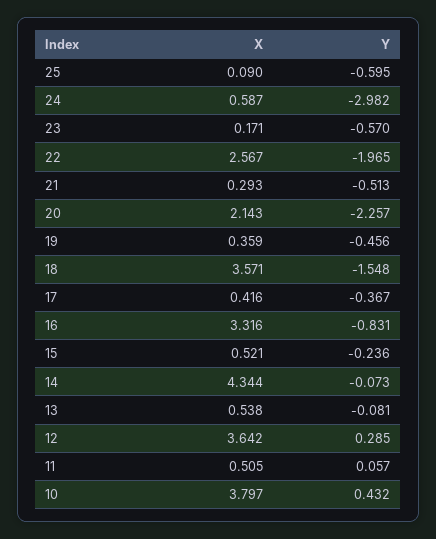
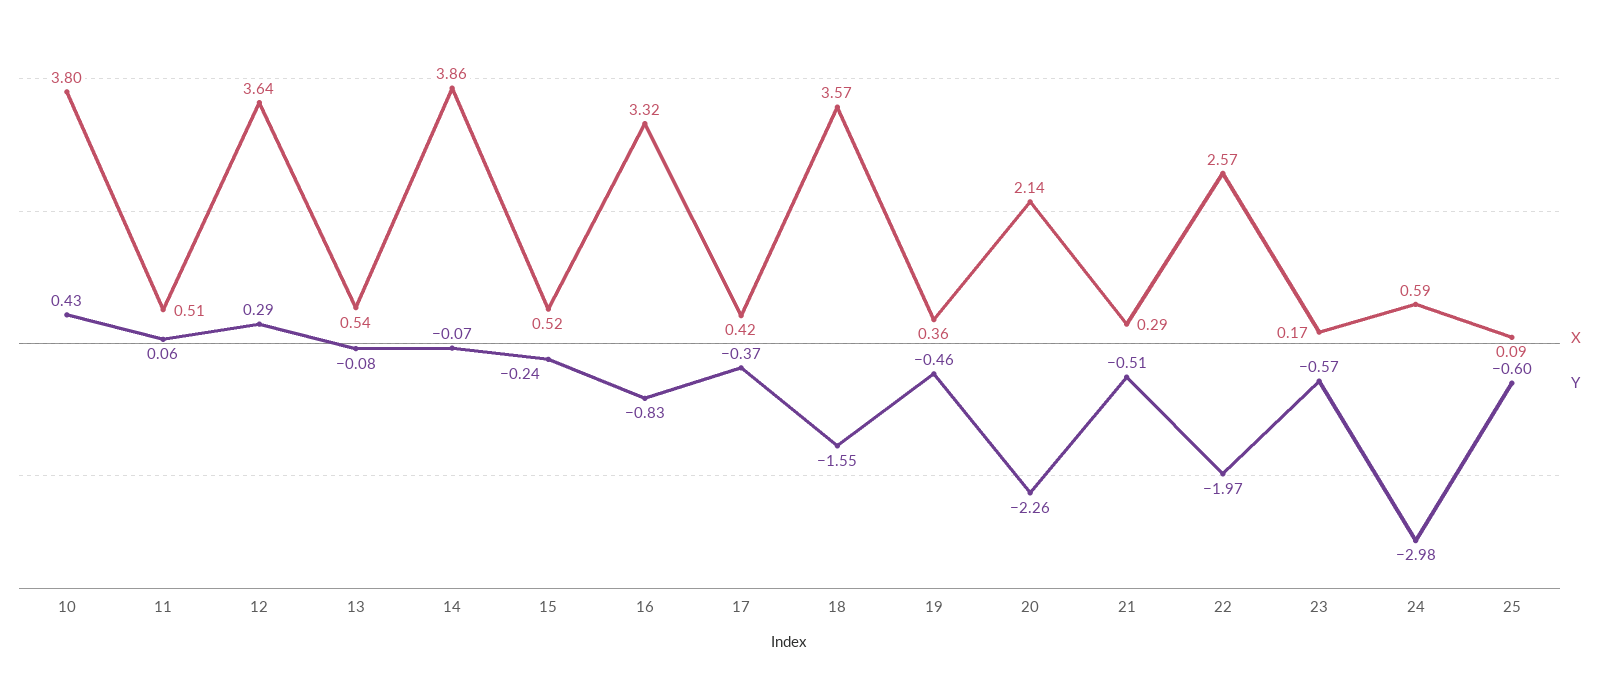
X, 14: 4.344 -> 3.86

